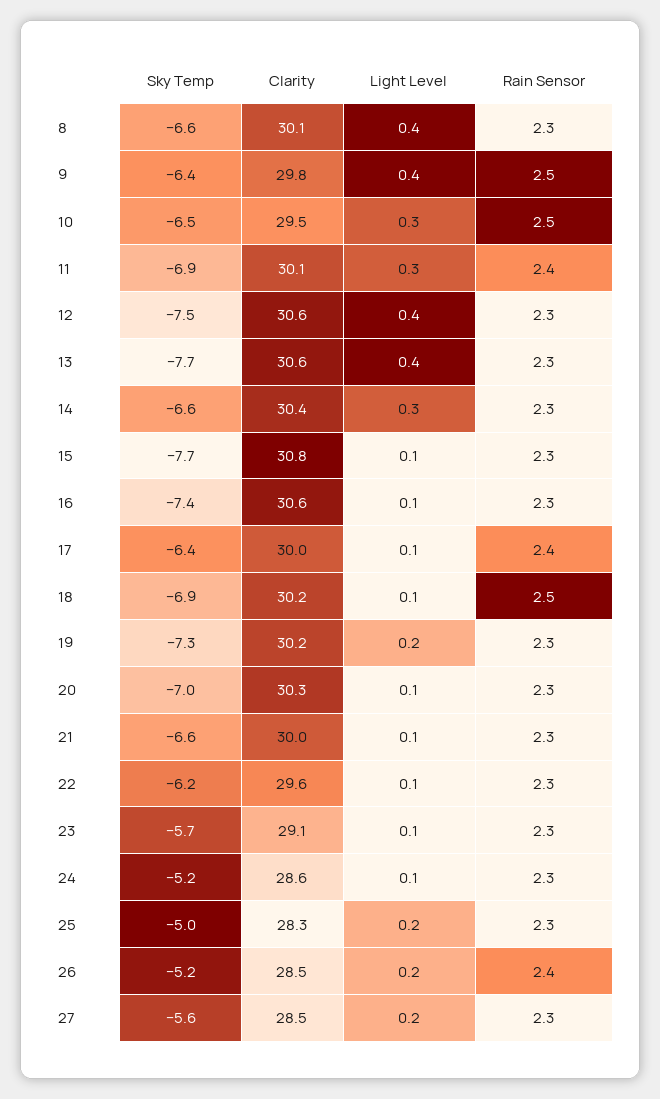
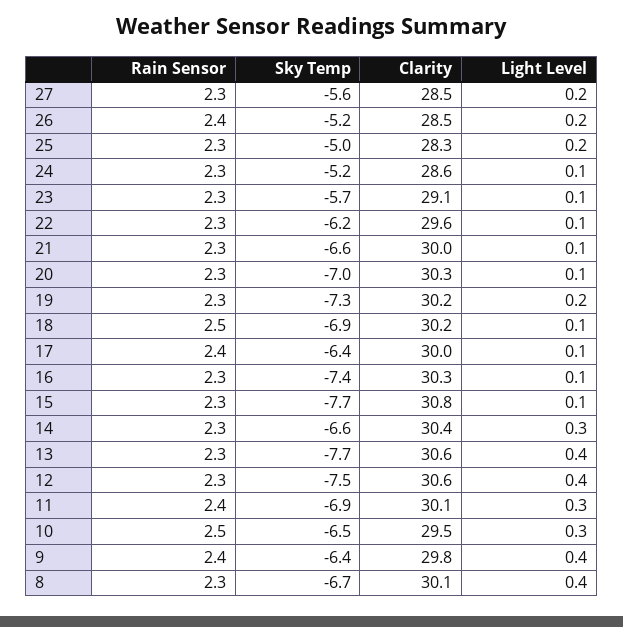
Sky Temp, 8: -6.6 -> -6.7
Rain Sensor, 9: 2.5 -> 2.4
Clarity, 16: 30.6 -> 30.3

